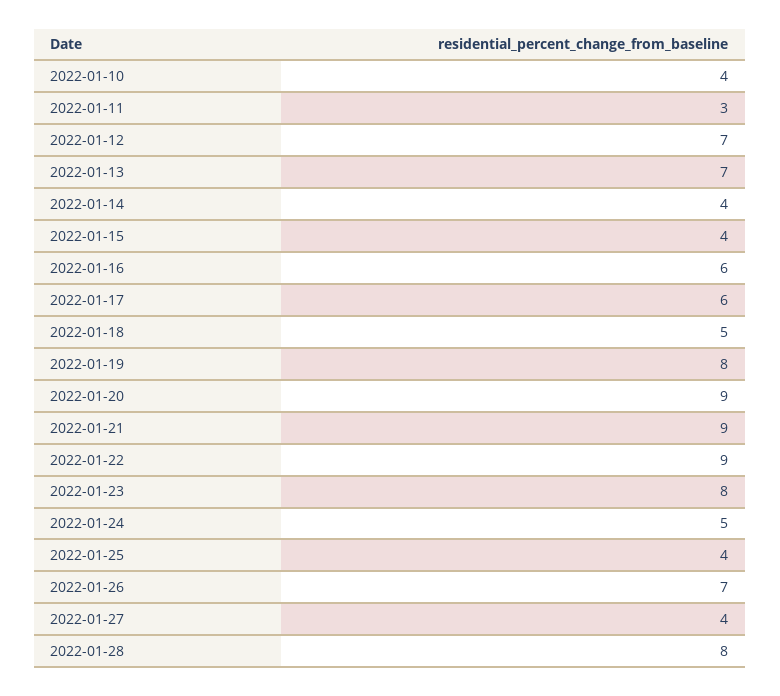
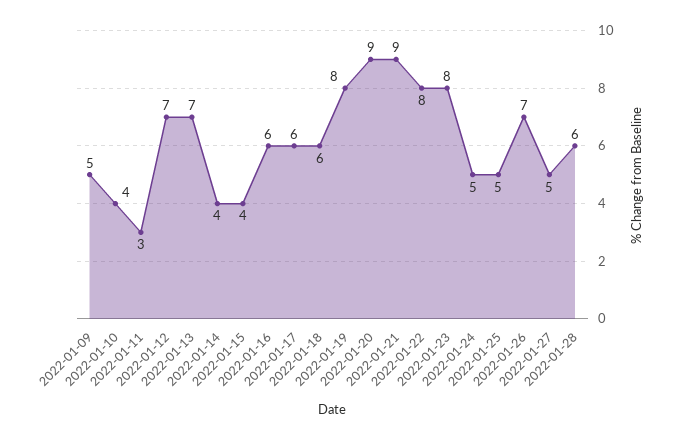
2022-01-18: 5 -> 6
2022-01-22: 9 -> 8
2022-01-25: 4 -> 5
2022-01-27: 4 -> 5
2022-01-28: 8 -> 6
2022-01-09: none -> 5

